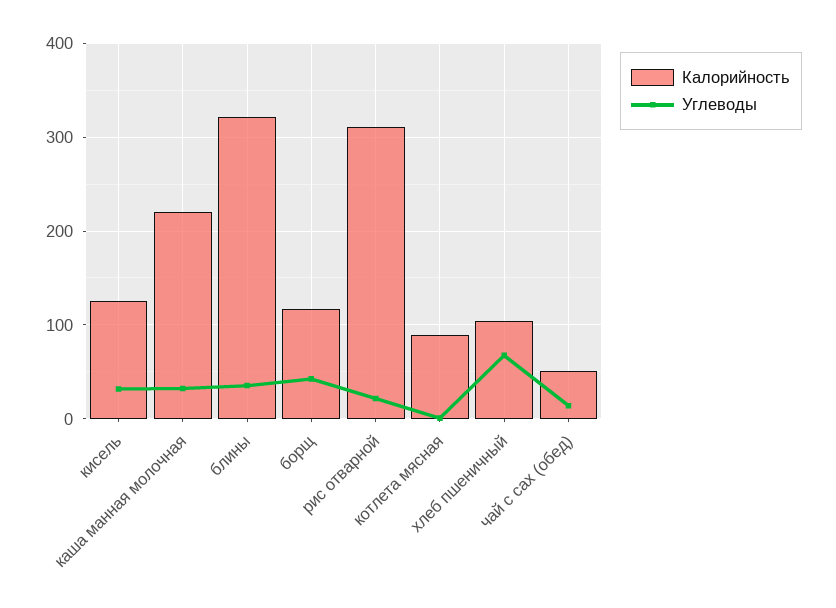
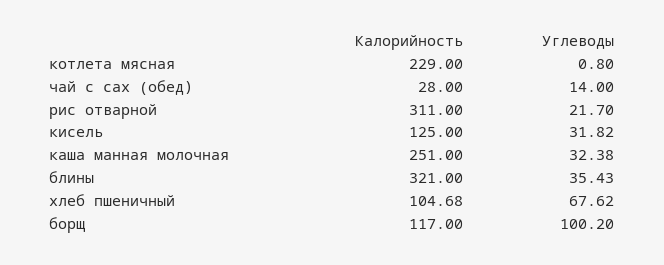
Калорийность, каша манная молочная: 220 -> 251
Углеводы, борщ: 40 -> 100.2
Калорийность, котлета мясная: 90 -> 229
Калорийность, чай с сах (обед): 50 -> 28

